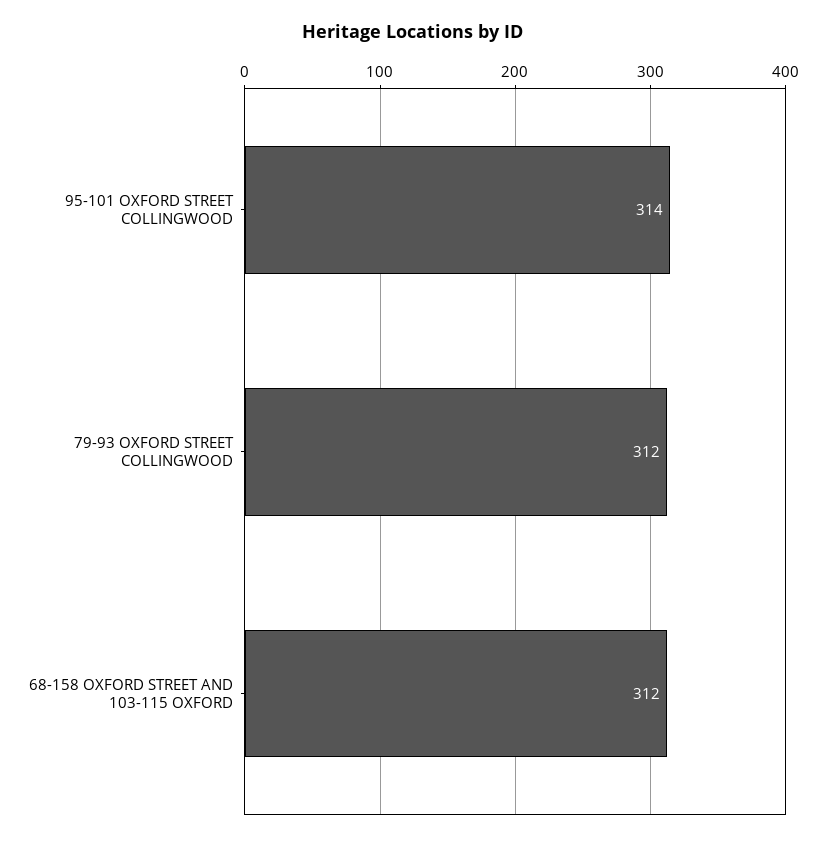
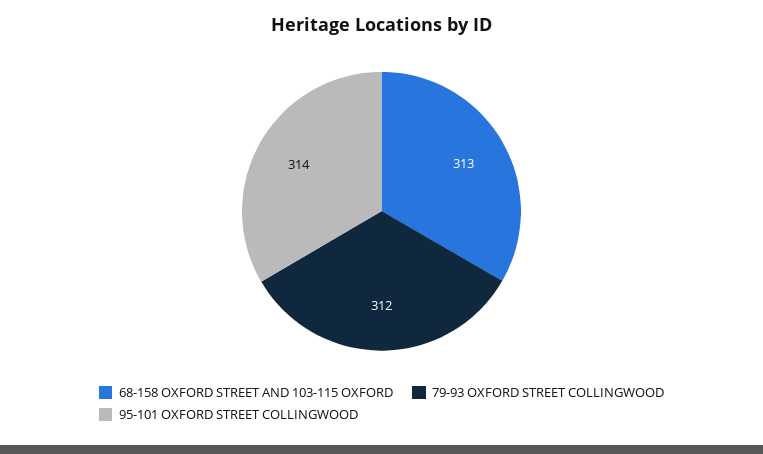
68-158 OXFORD STREET AND 103-115 OXFORD: 312 -> 313

